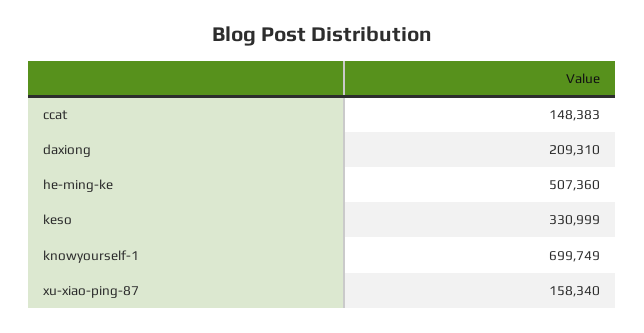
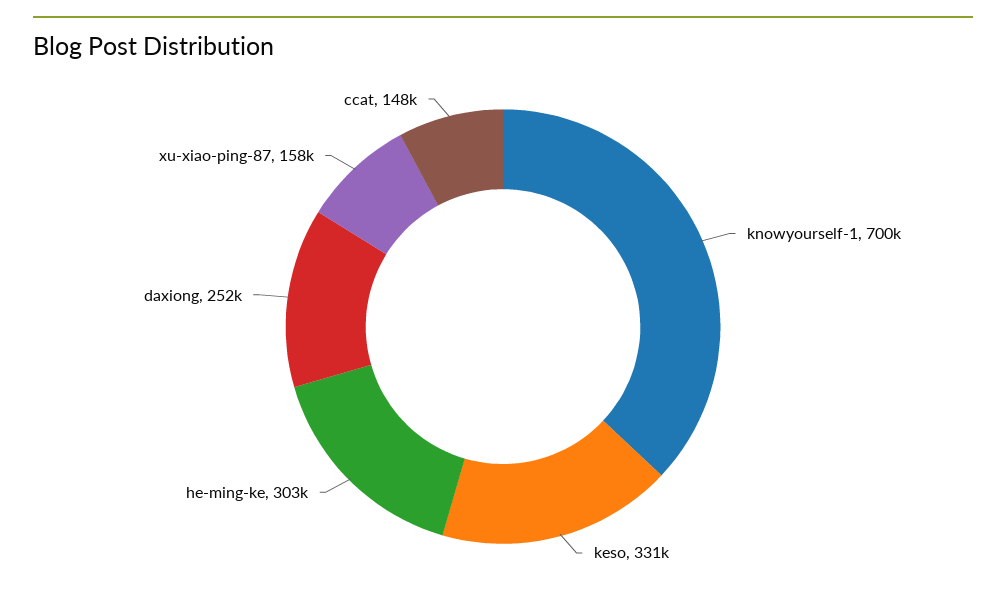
daxiong: 209310 -> 252000
he-ming-ke: 507360 -> 303000

